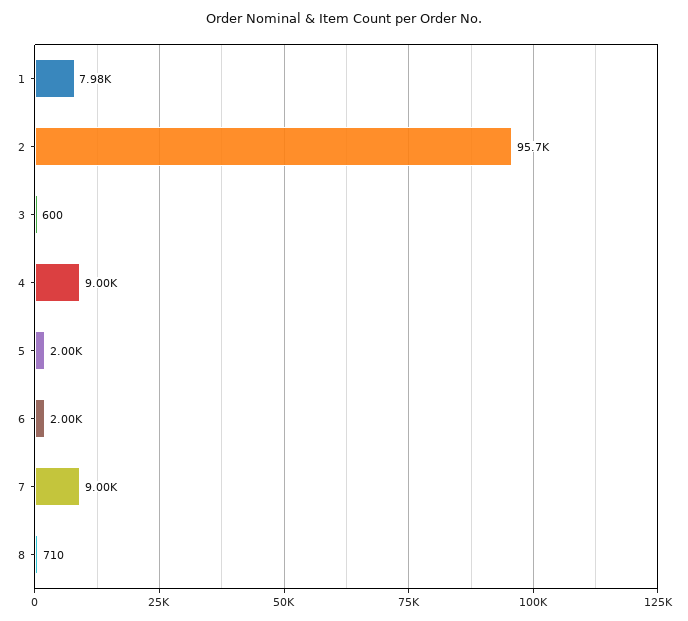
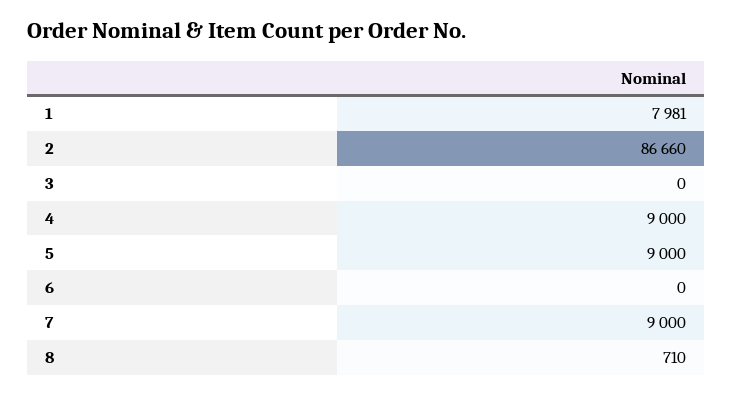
2: 95700 -> 86660
3: 600 -> 0
5: 2000 -> 9000
6: 2000 -> 0

